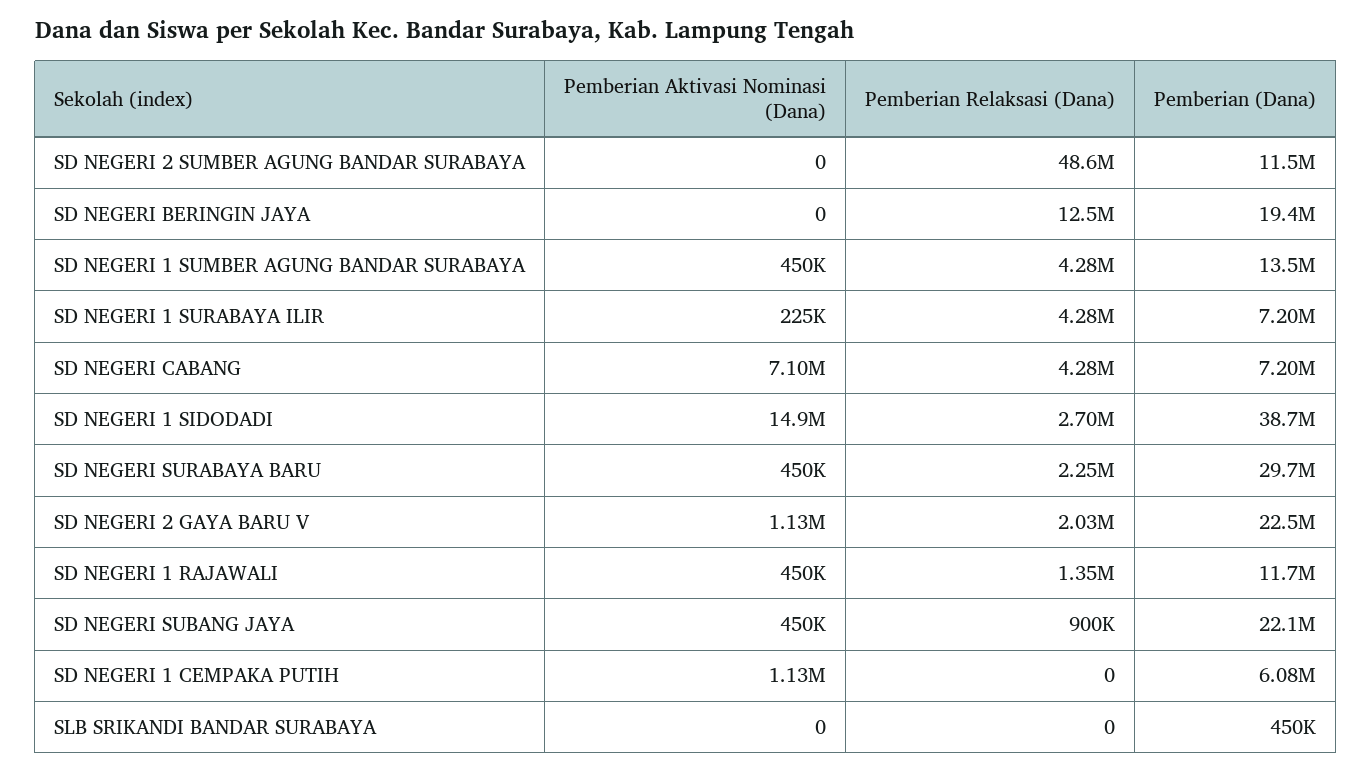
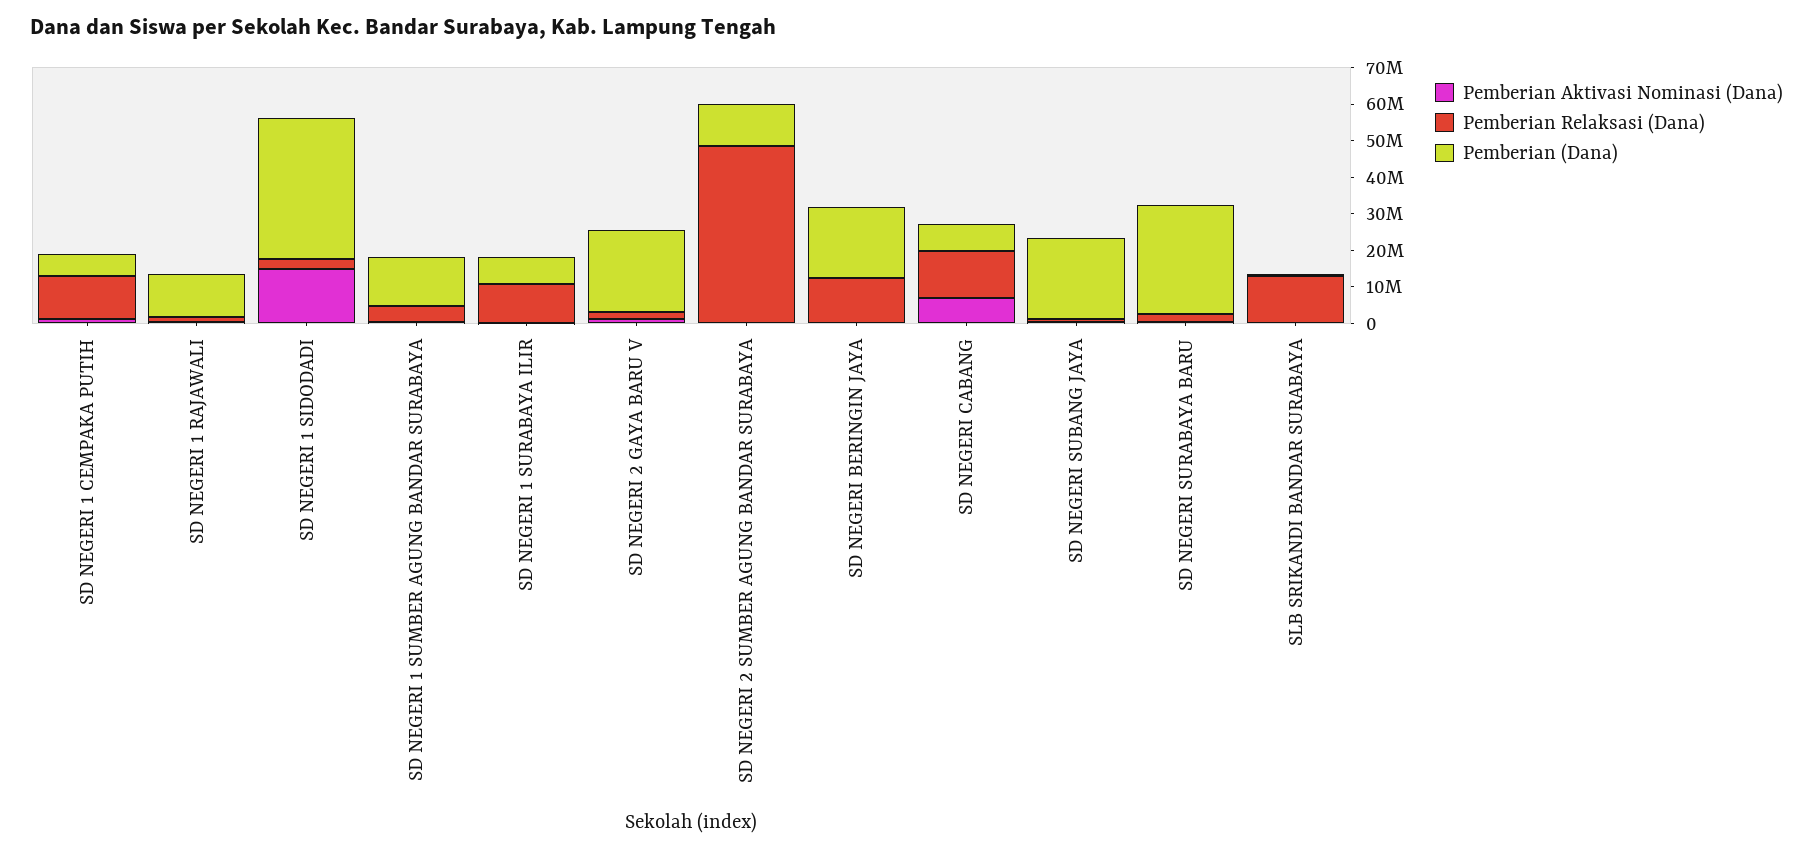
Pemberian Relaksasi (Dana), SD NEGERI 1 SURABAYA ILIR: 4280000 -> 10000000
Pemberian Relaksasi (Dana), SD NEGERI CABANG: 4280000 -> 12500000
Pemberian Relaksasi (Dana), SD NEGERI 1 CEMPAKA PUTIH: 0 -> 12500000
Pemberian Relaksasi (Dana), SLB SRIKANDI BANDAR SURABAYA: 0 -> 12500000

